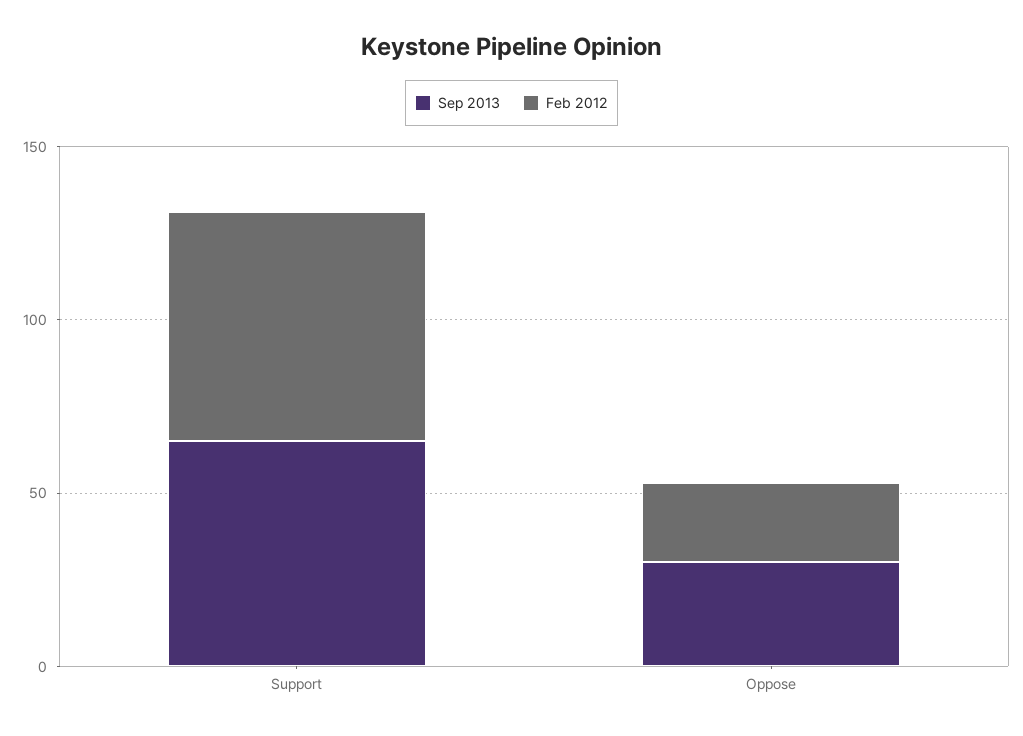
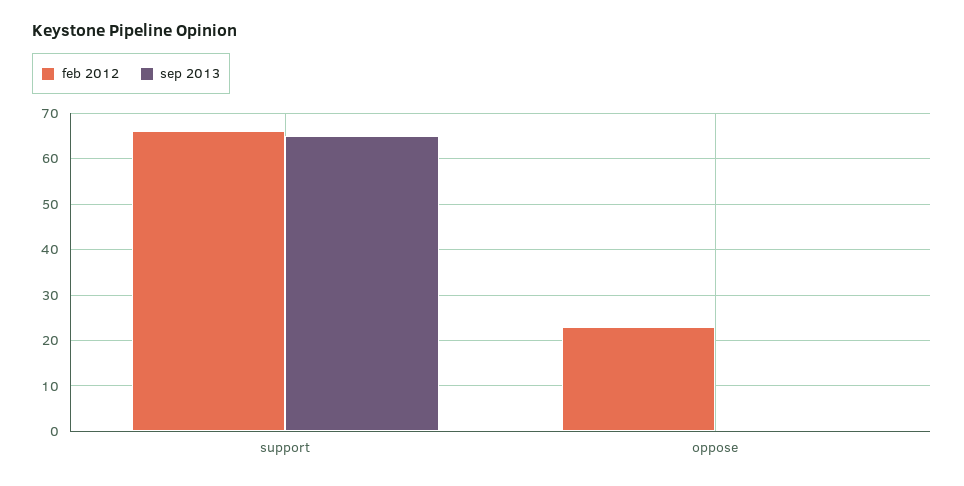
Sep 2013, Oppose: 30 -> 0

